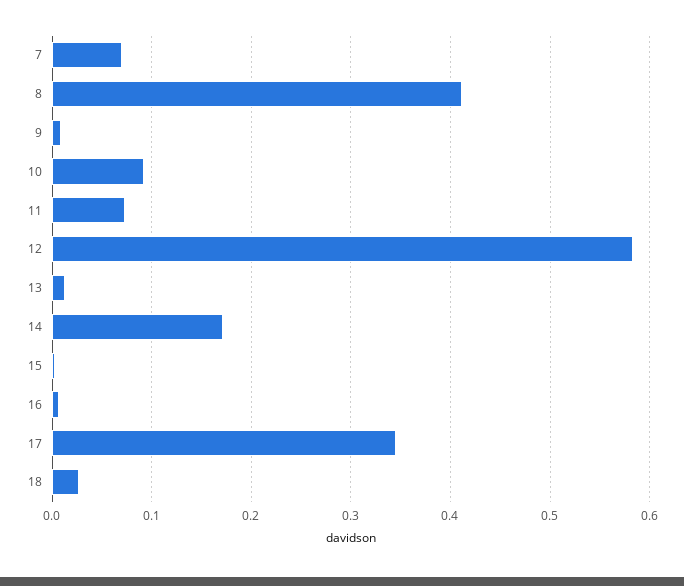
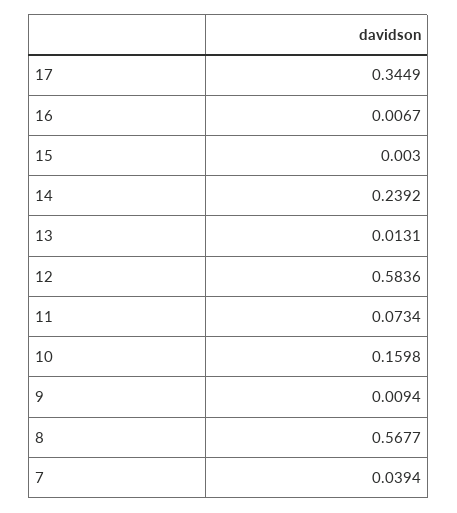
7: 0.07 -> 0.0394
8: 0.41 -> 0.5677
10: 0.09 -> 0.1598
14: 0.17 -> 0.2392
18: 0.03 -> none

